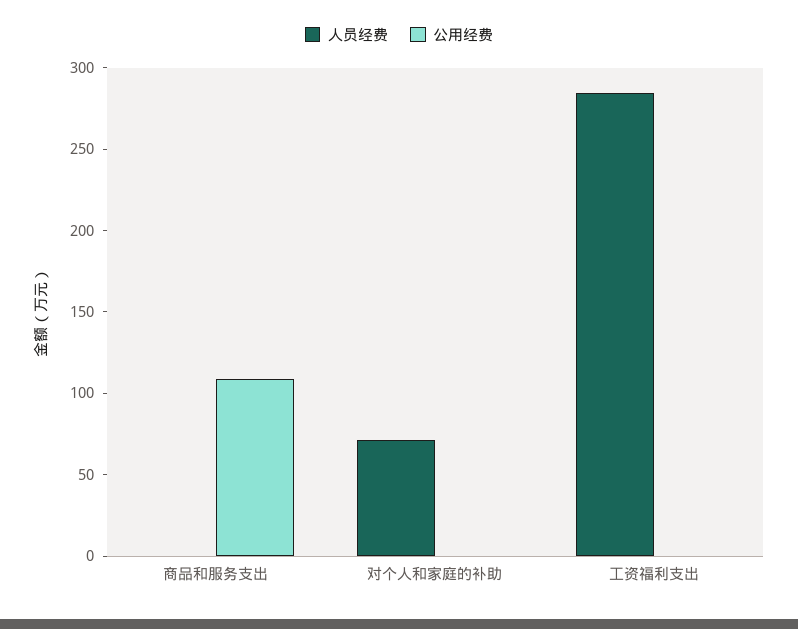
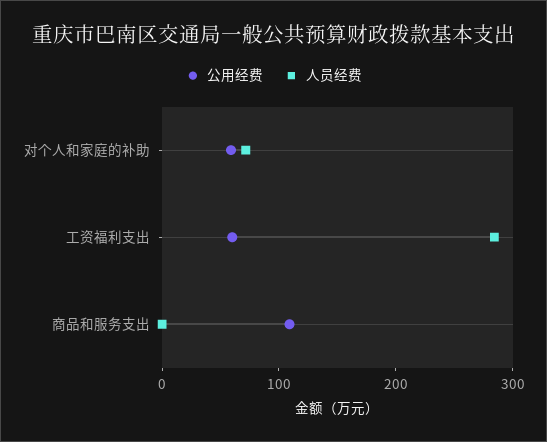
公用经费, 对个人和家庭的补助: 0 -> 60
公用经费, 工资福利支出: 0 -> 60

